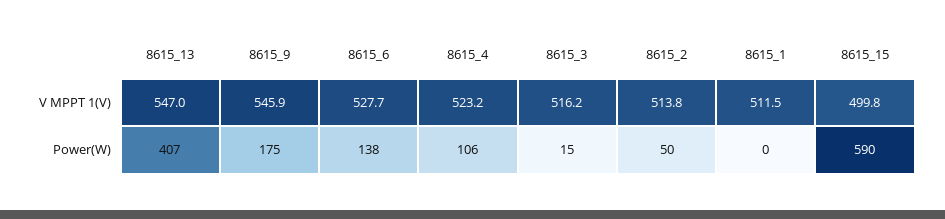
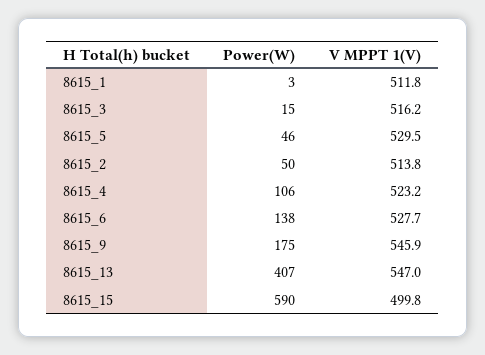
8615_1, V MPPT 1(V): 511.5 -> 511.8
8615_1, Power(W): 0 -> 3
8615_5, Power(W): none -> 46
8615_5, V MPPT 1(V): none -> 529.5

